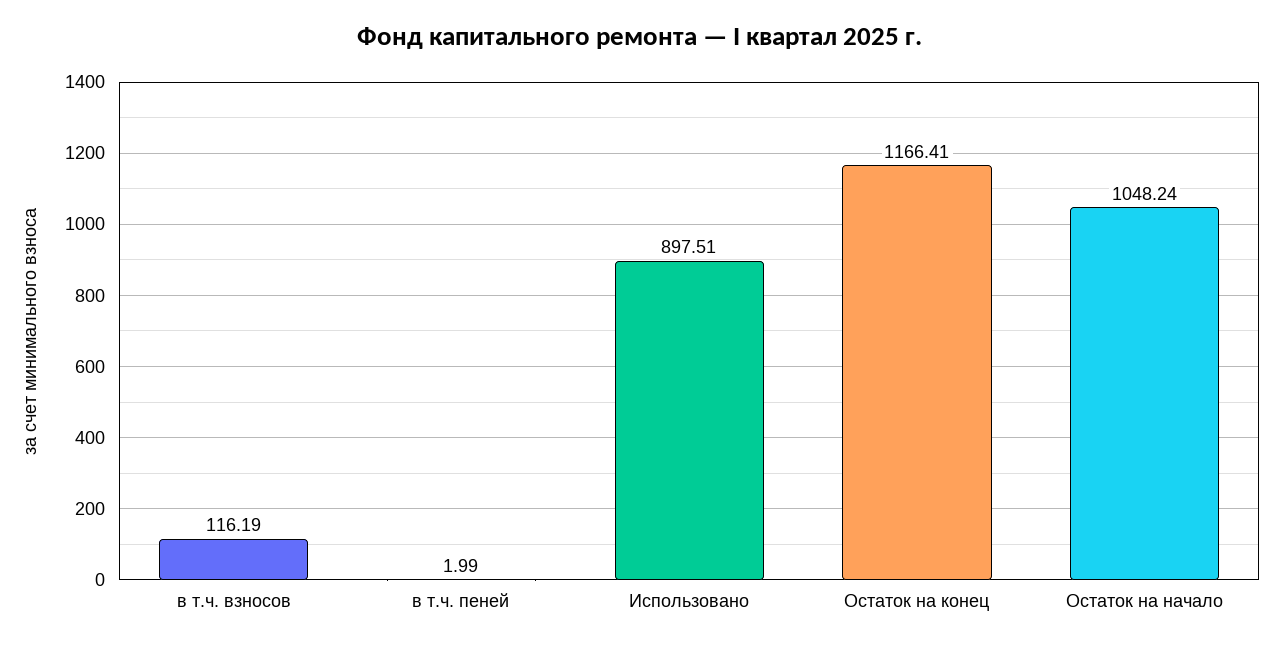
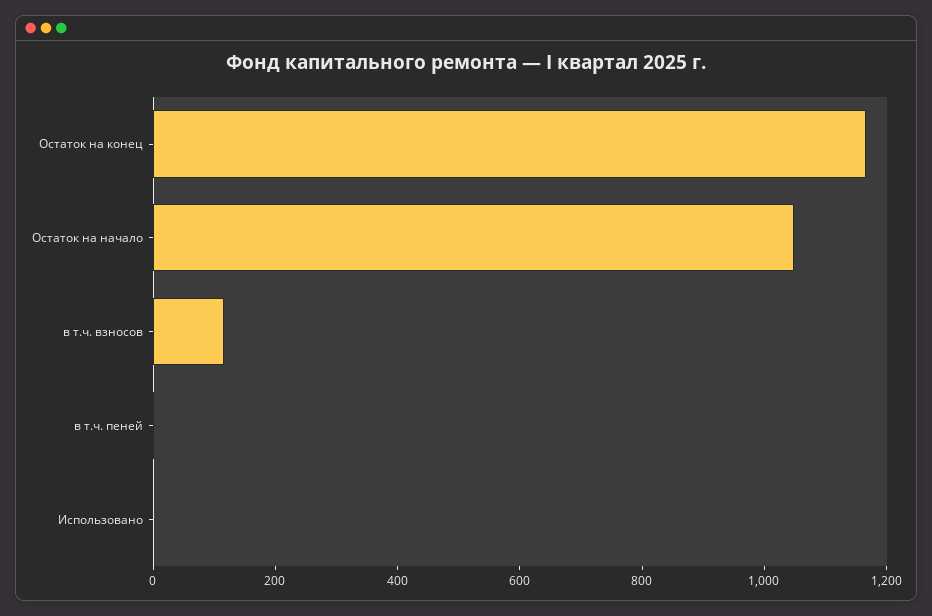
Использовано: 897.51 -> 0

